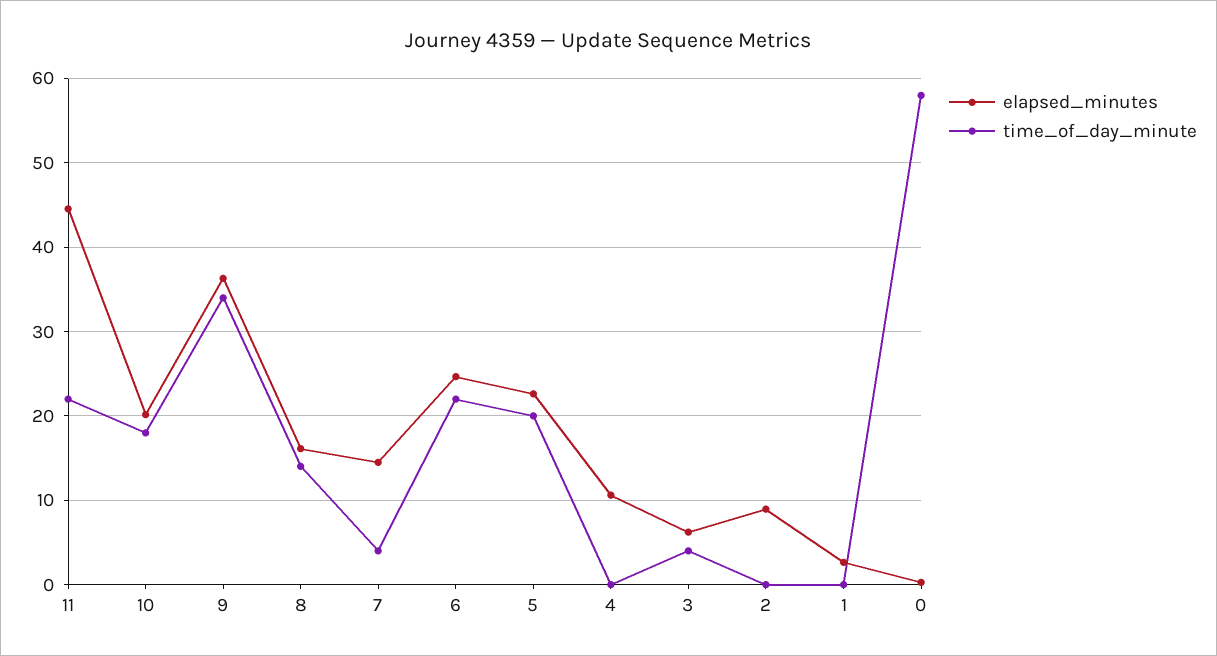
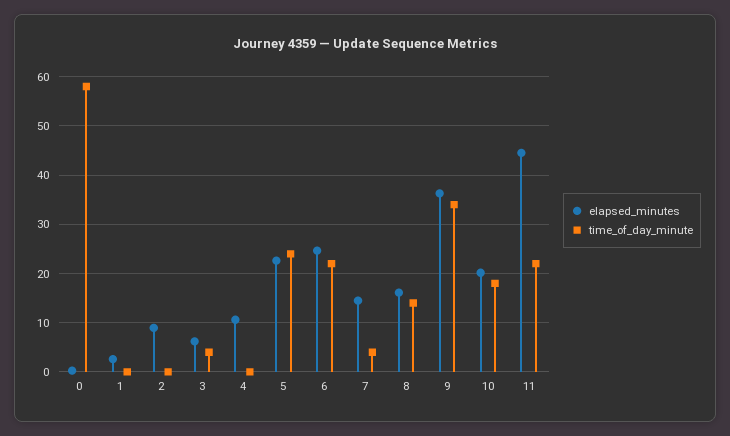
time_of_day_minute, 5: 20 -> 24

